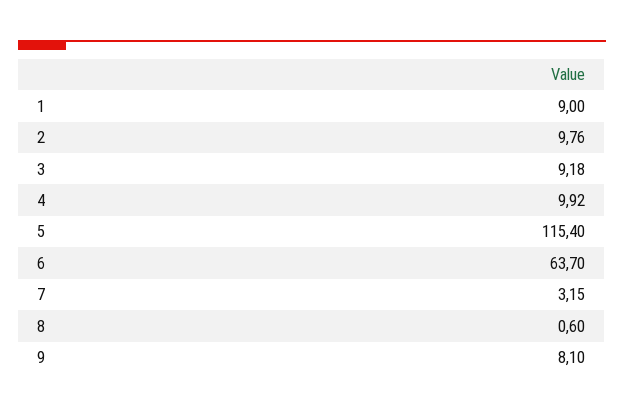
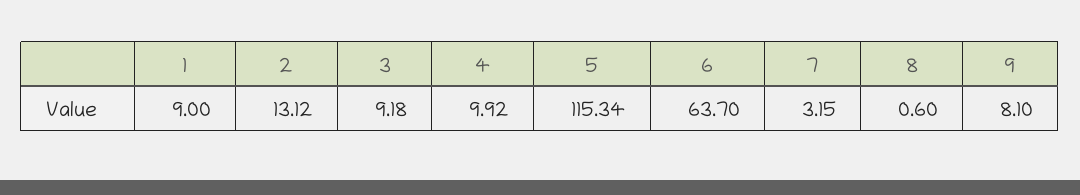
2: 9.76 -> 13.12
5: 115.4 -> 115.34

